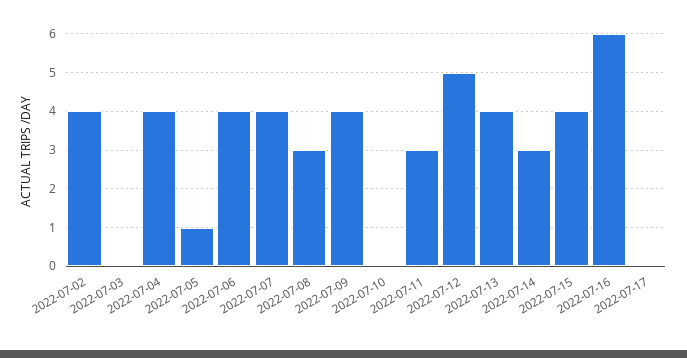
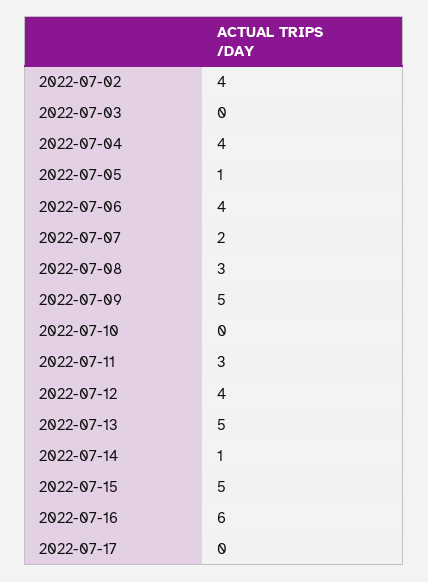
2022-07-07: 4 -> 2
2022-07-09: 4 -> 5
2022-07-12: 5 -> 4
2022-07-13: 4 -> 5
2022-07-14: 3 -> 1
2022-07-15: 4 -> 5

